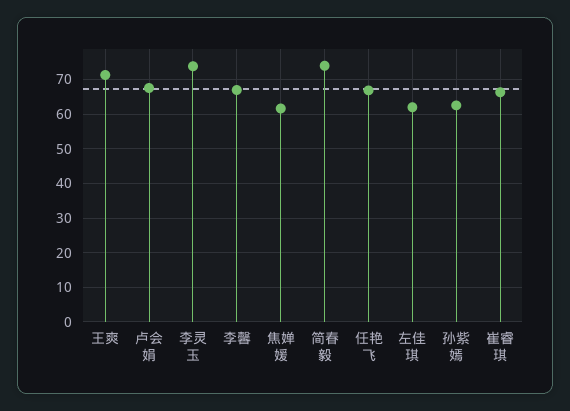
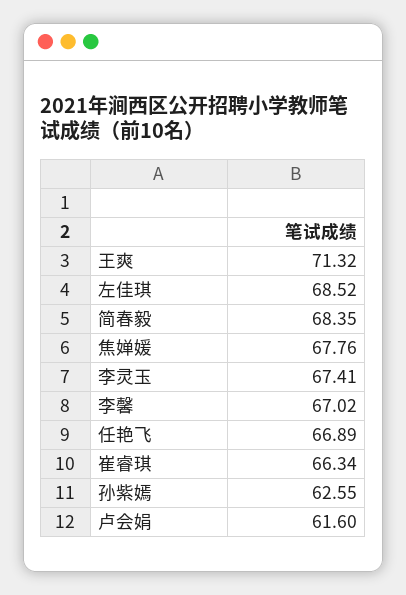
卢会娟: 68 -> 61.6
李灵玉: 74 -> 67.41
焦婵媛: 62 -> 67.76
简春毅: 74 -> 68.35
左佳琪: 62 -> 68.52

